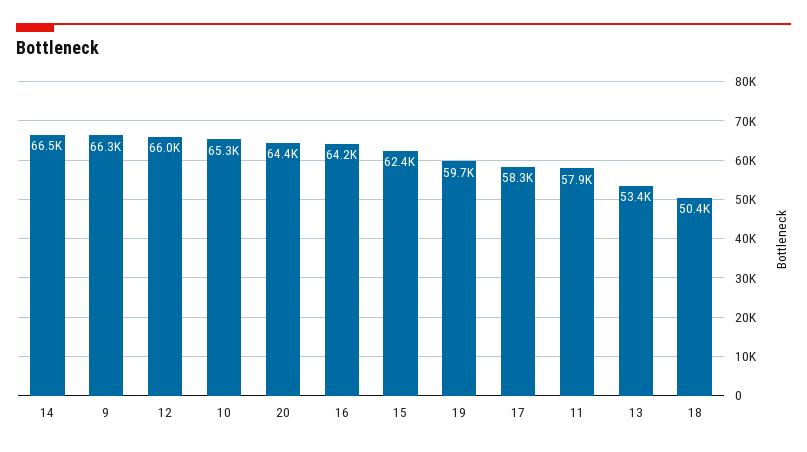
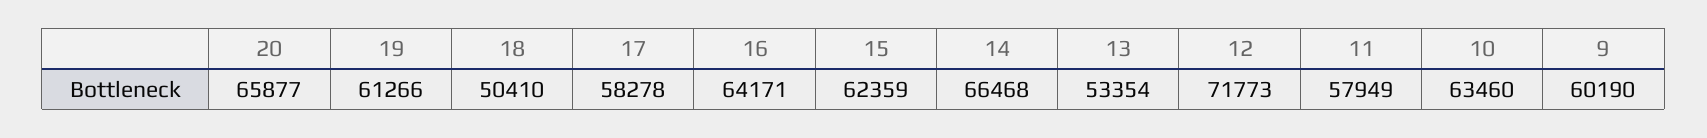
9: 66300 -> 60190
12: 66000 -> 71773
10: 65300 -> 63460
20: 64400 -> 65877
19: 59700 -> 61266

